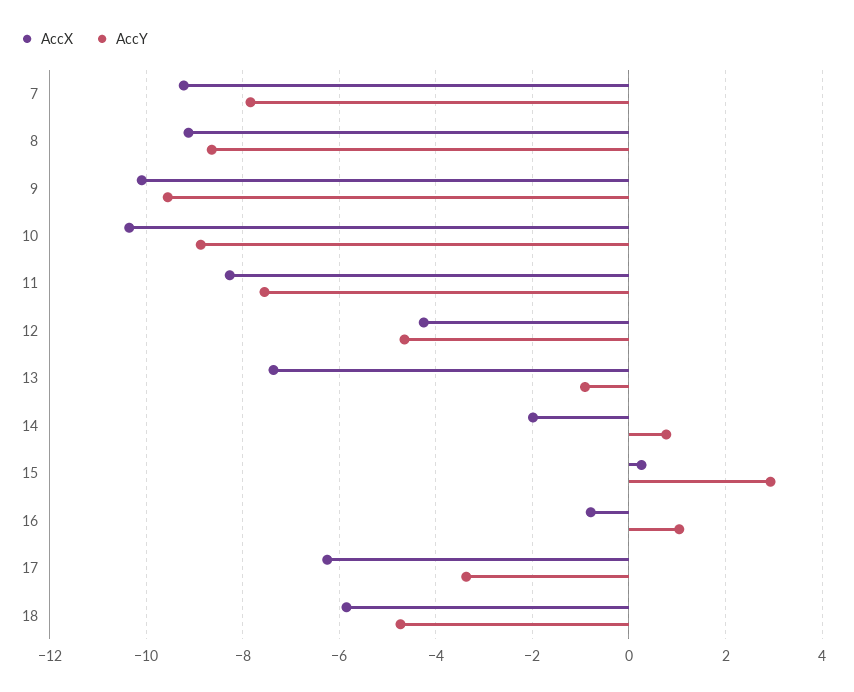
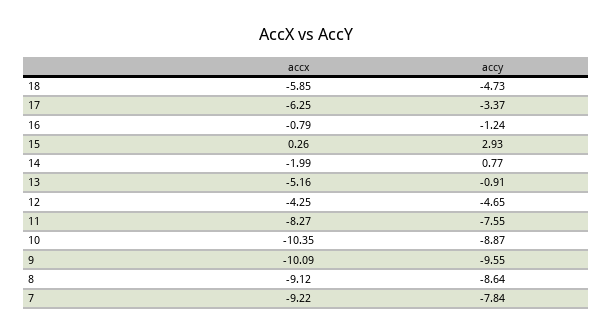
AccX, 13: -7.4 -> -5.16
AccY, 16: 1 -> -1.24

